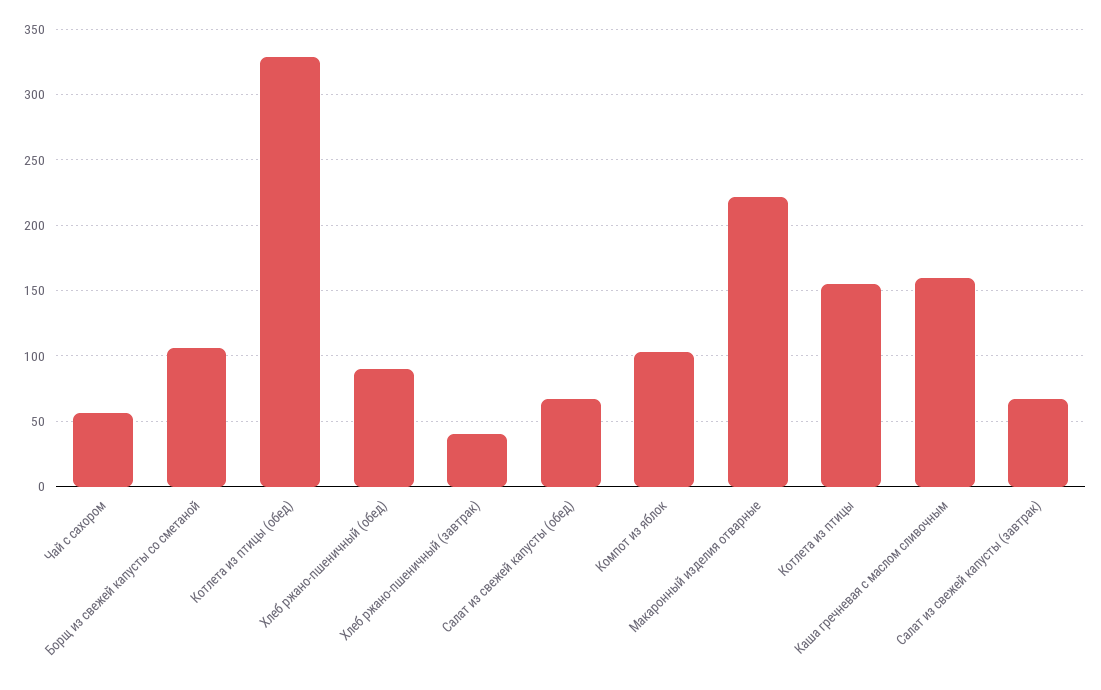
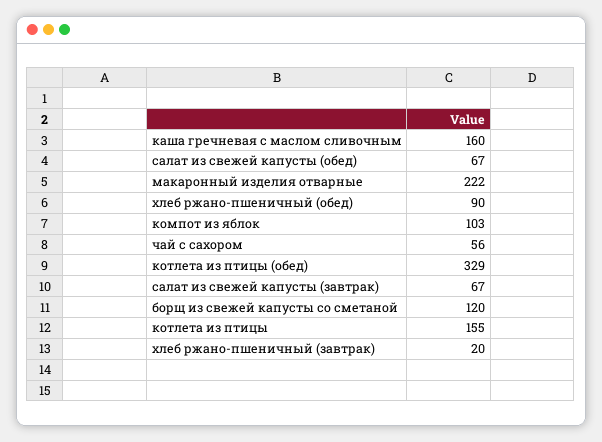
Борщ из свежей капусты со сметаной: 105 -> 120
Хлеб ржано-пшеничный (завтрак): 40 -> 20

